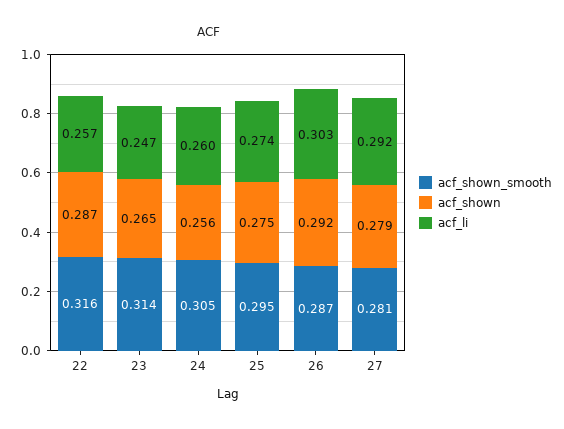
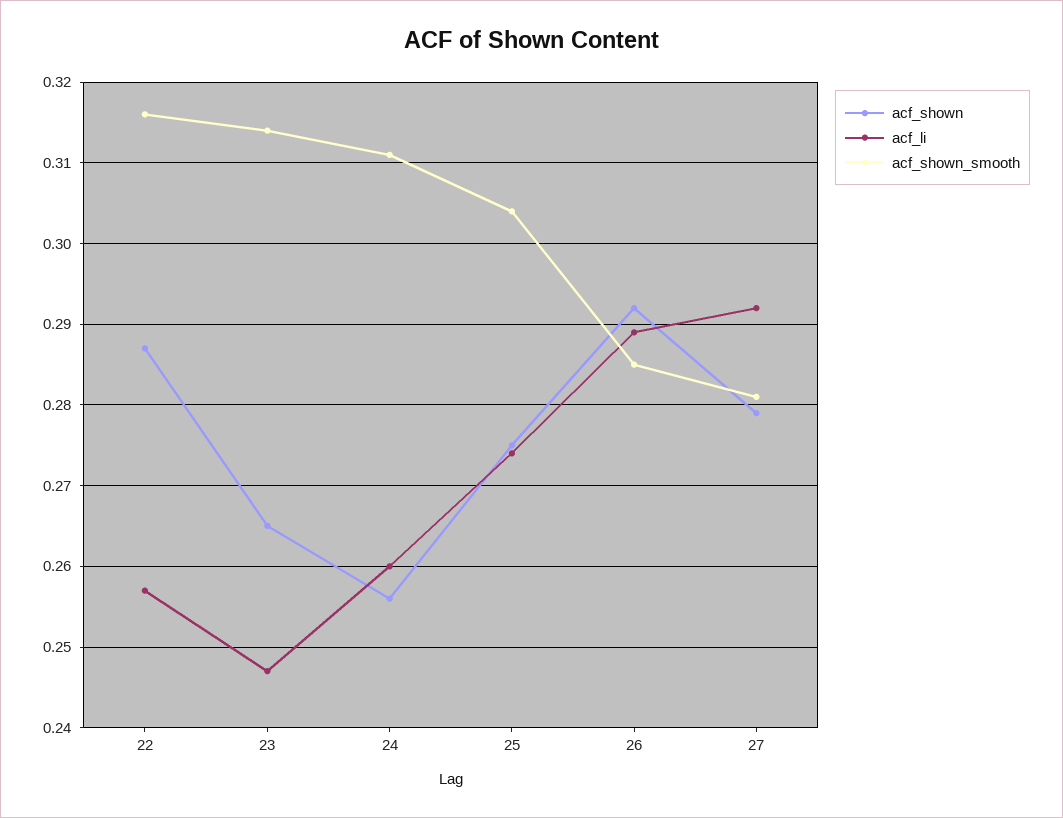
acf_shown_smooth, 24: 0.305 -> 0.311
acf_shown_smooth, 25: 0.295 -> 0.304
acf_shown_smooth, 26: 0.287 -> 0.285
acf_li, 26: 0.303 -> 0.289

